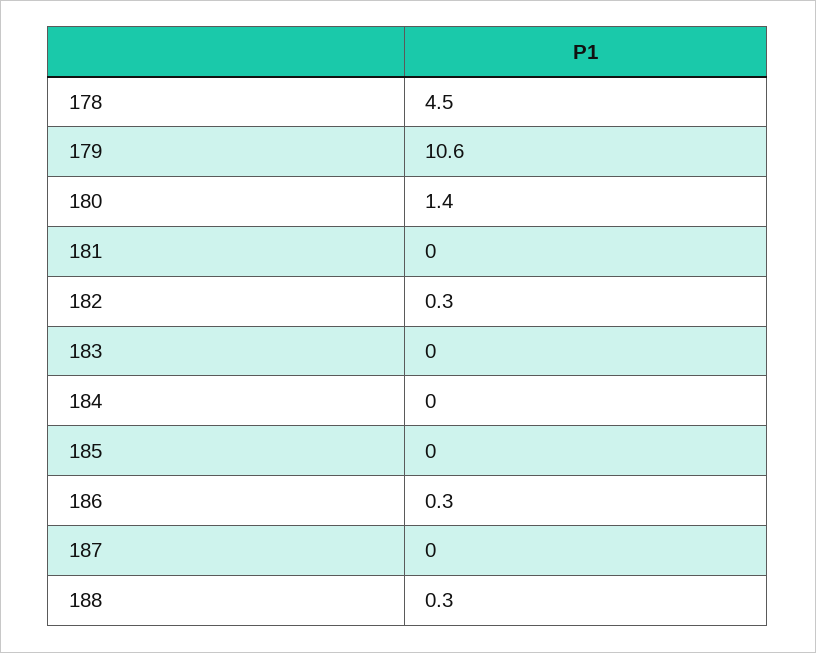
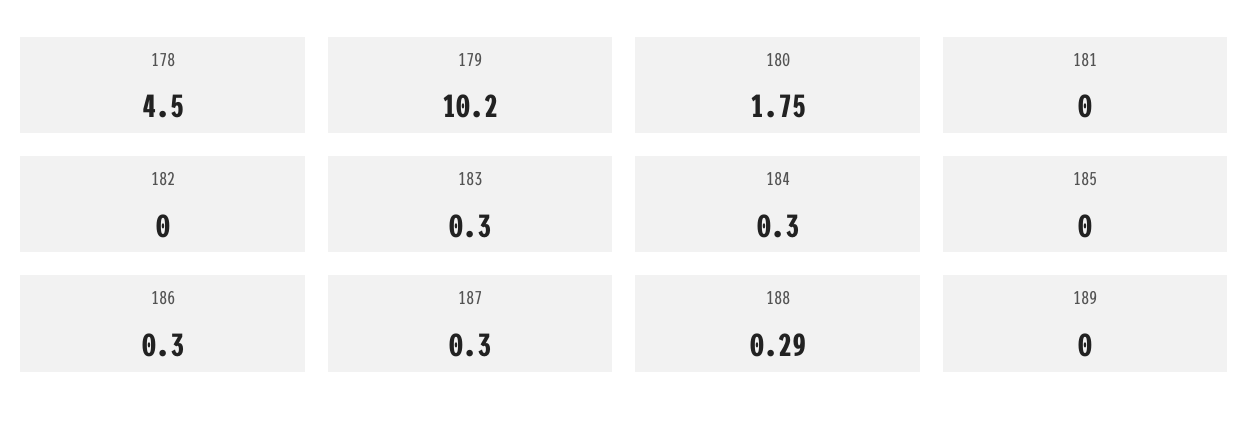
179: 10.6 -> 10.2
180: 1.4 -> 1.75
182: 0.3 -> 0
183: 0 -> 0.3
184: 0 -> 0.3
187: 0 -> 0.3
189: none -> 0

